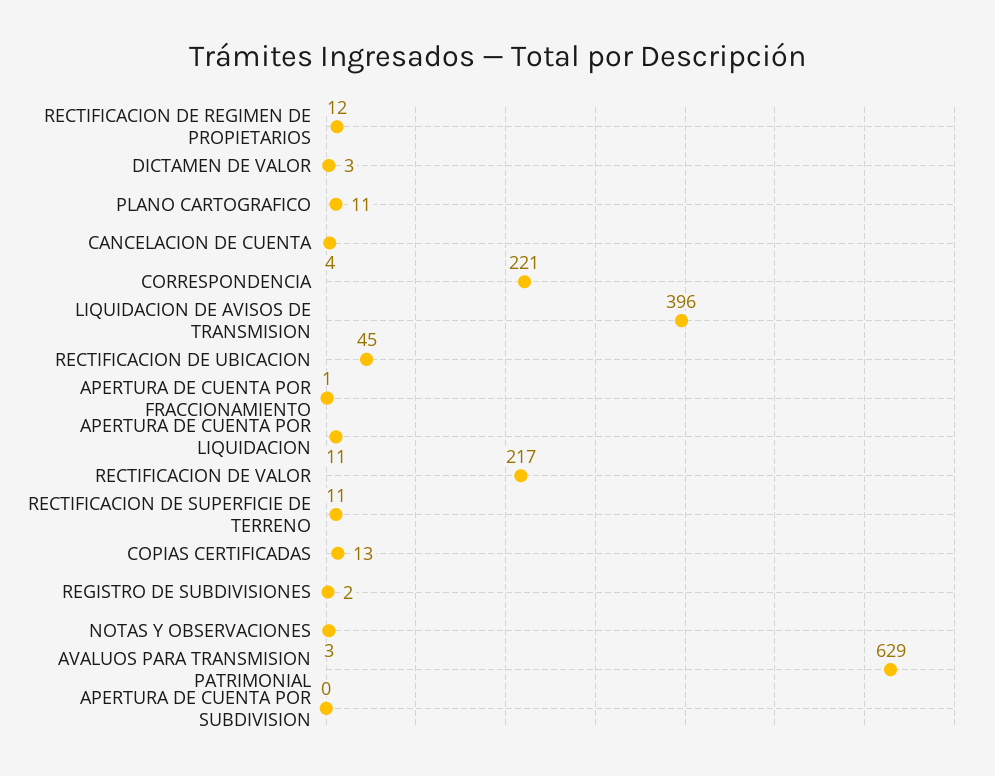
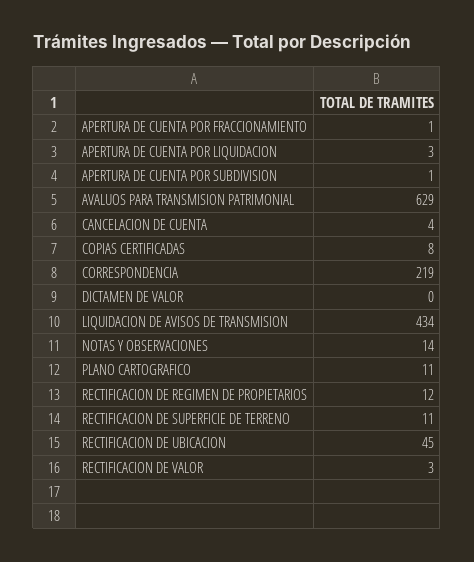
DICTAMEN DE VALOR: 3 -> 0
CORRESPONDENCIA: 221 -> 219
LIQUIDACION DE AVISOS DE TRANSMISION: 396 -> 434
APERTURA DE CUENTA POR LIQUIDACION: 11 -> 3
RECTIFICACION DE VALOR: 217 -> 3
COPIAS CERTIFICADAS: 13 -> 8
REGISTRO DE SUBDIVISIONES: 2 -> none
NOTAS Y OBSERVACIONES: 3 -> 14
APERTURA DE CUENTA POR SUBDIVISION: 0 -> 1

